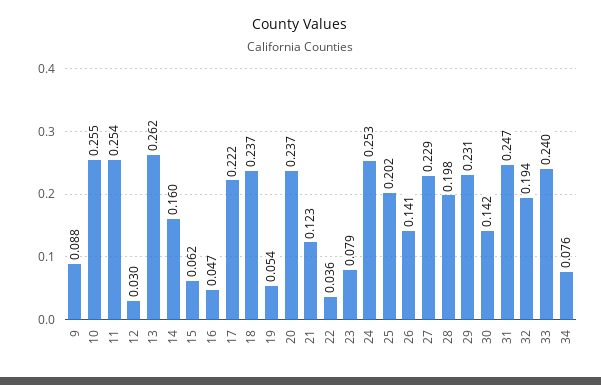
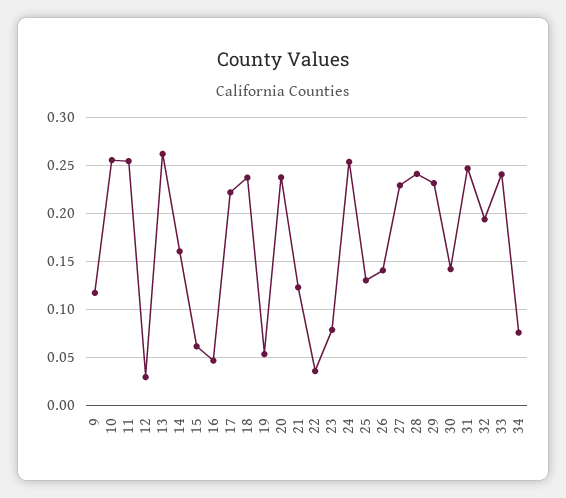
9: 0.088 -> 0.12
25: 0.202 -> 0.13
28: 0.198 -> 0.24

